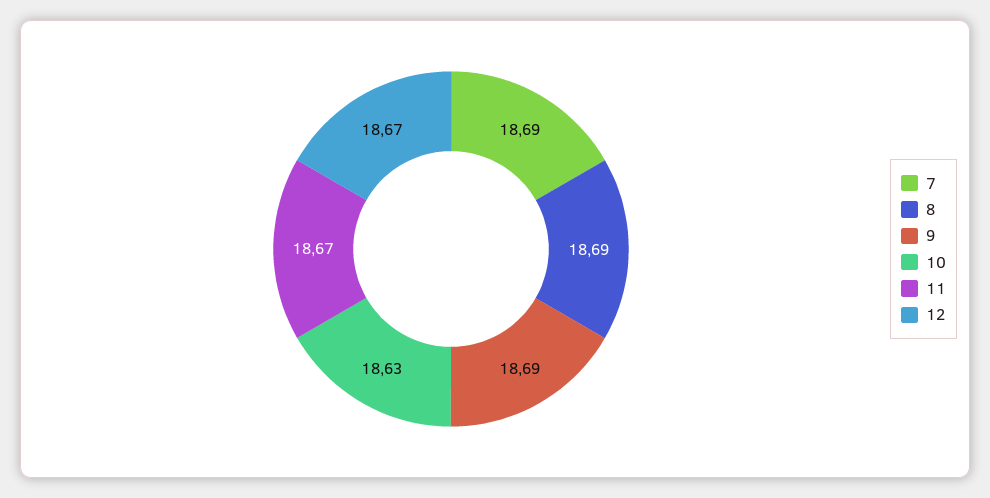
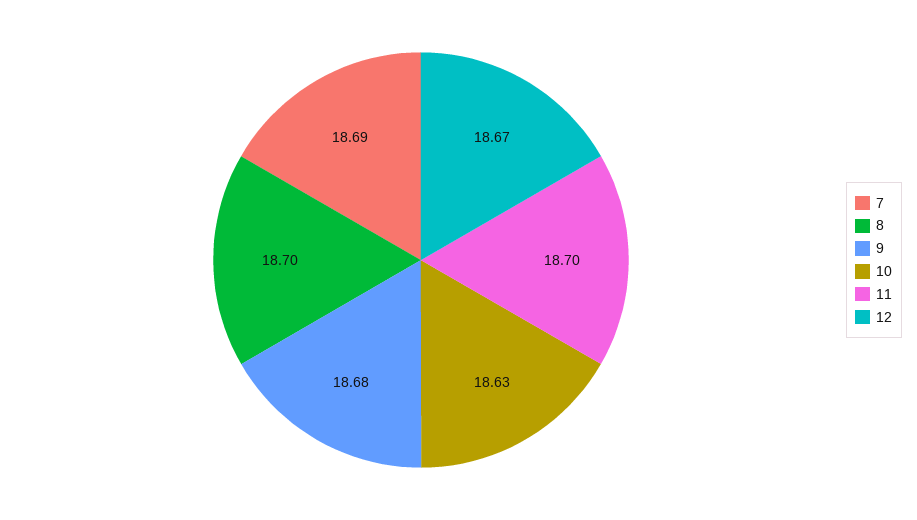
8: 18.69 -> 18.7
9: 18.69 -> 18.68
11: 18.67 -> 18.7

